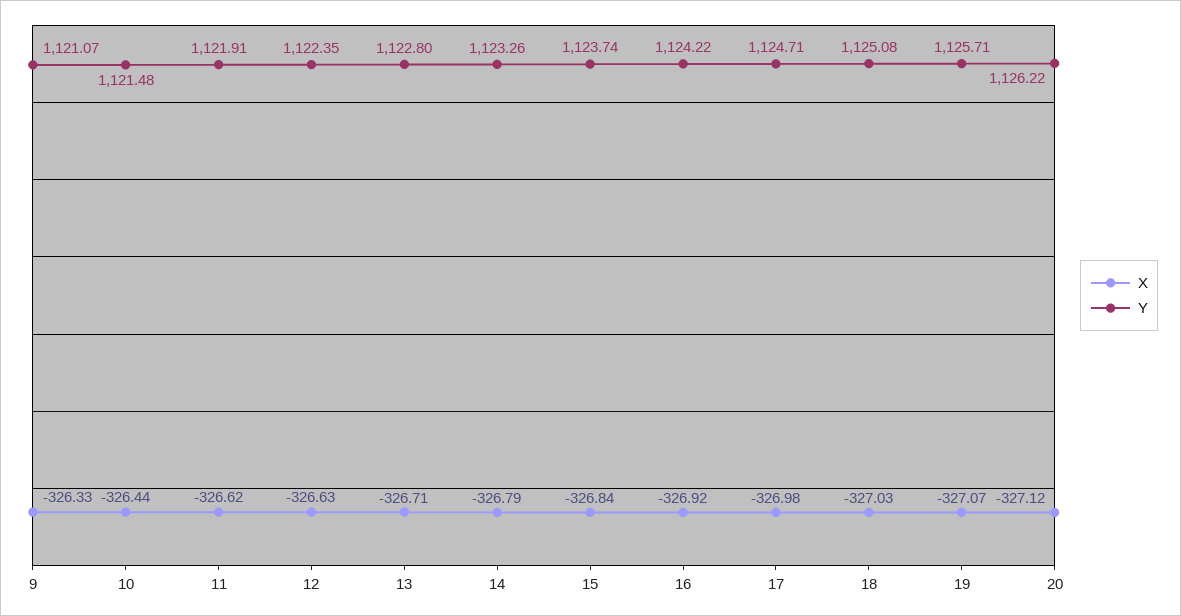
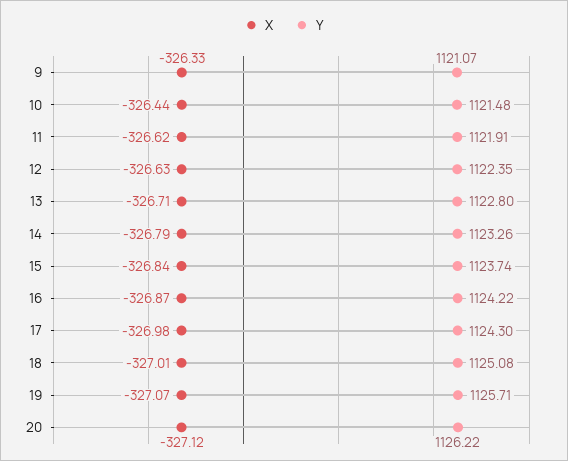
X, 16: -326.92 -> -326.87
Y, 17: 1124.71 -> 1124.3
X, 18: -327.03 -> -327.01

